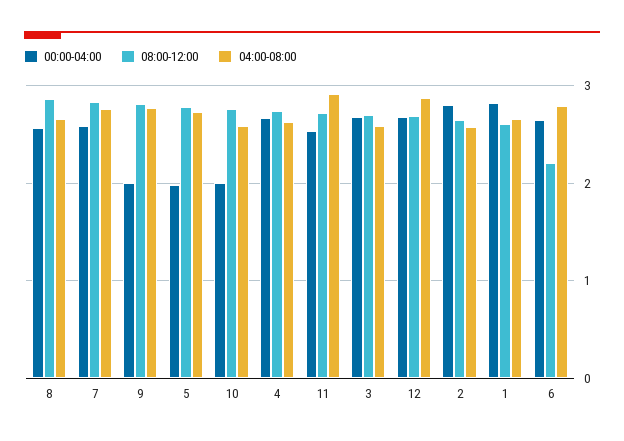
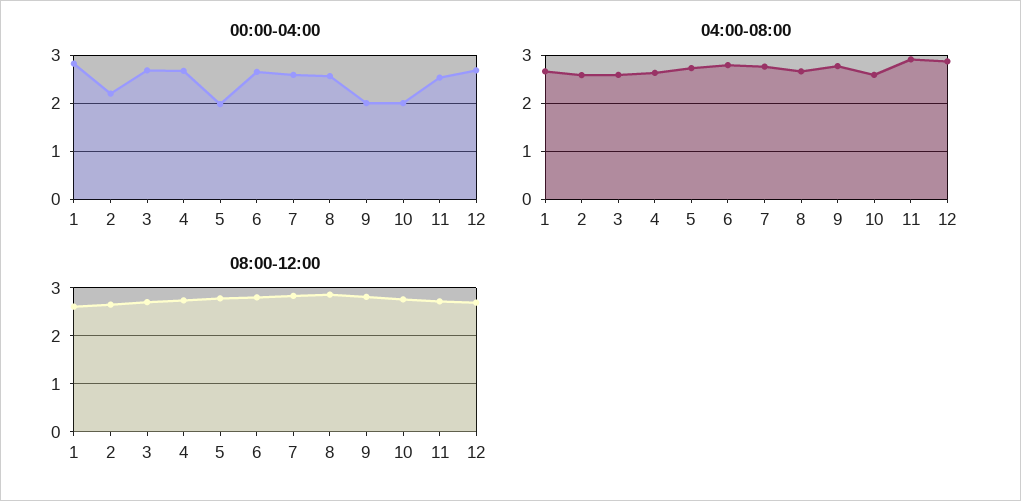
00:00-04:00, 2: 2.8 -> 2.2
08:00-12:00, 6: 2.2 -> 2.8

